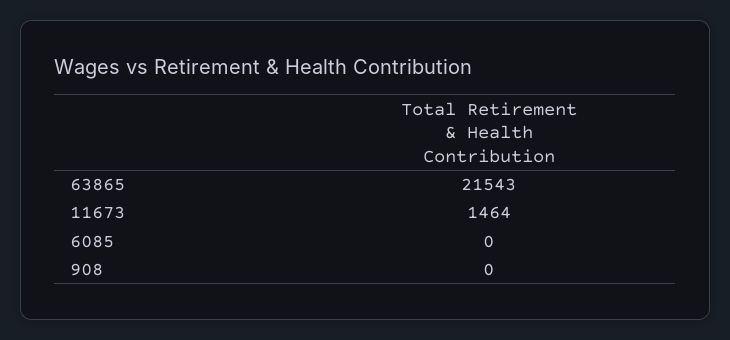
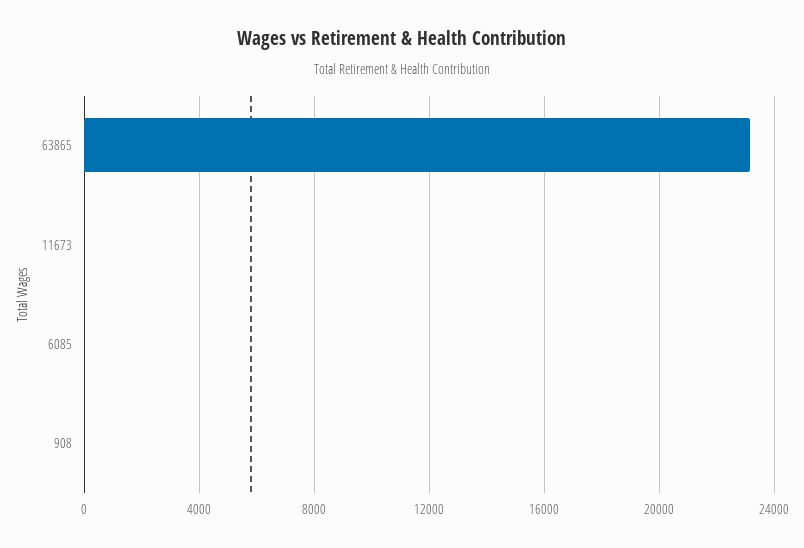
63865: 21543 -> 23000
11673: 1464 -> 0

